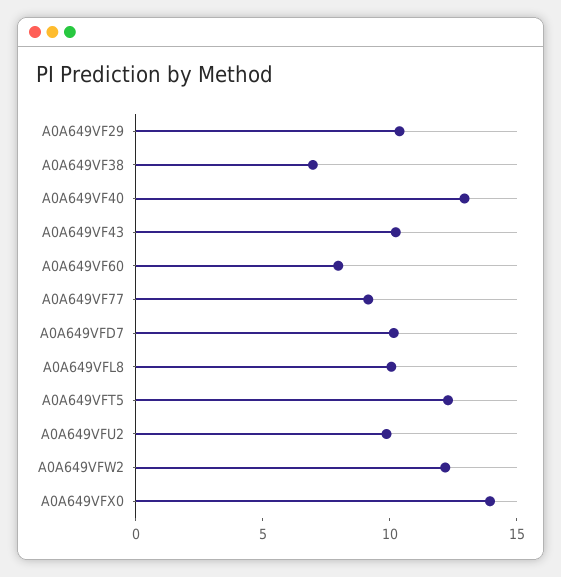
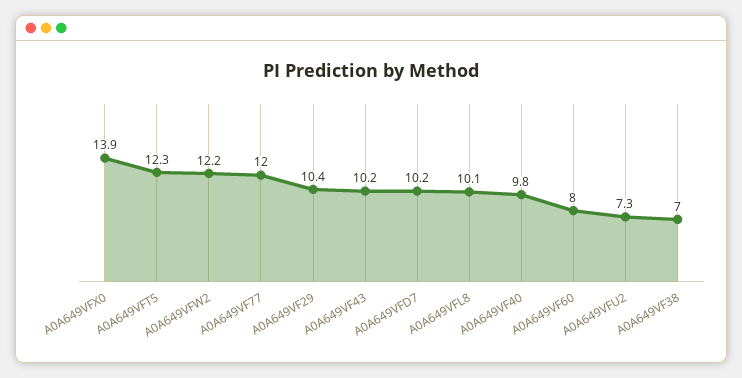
A0A649VF40: 13 -> 9.8
A0A649VF77: 9 -> 12
A0A649VFU2: 10 -> 7.3

